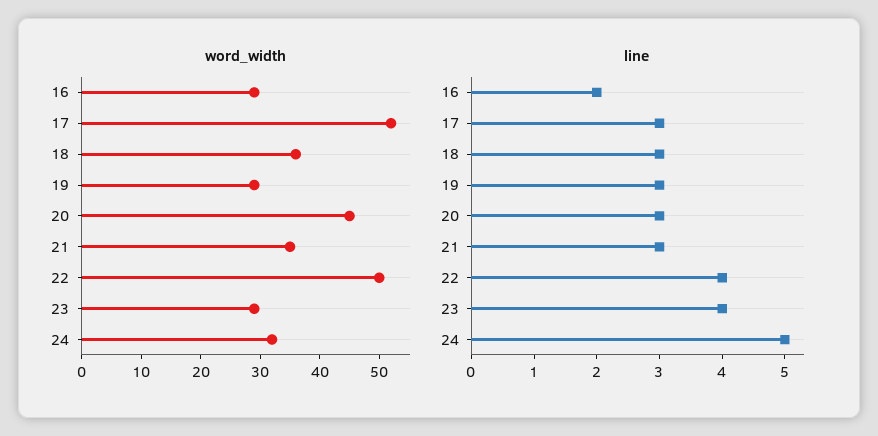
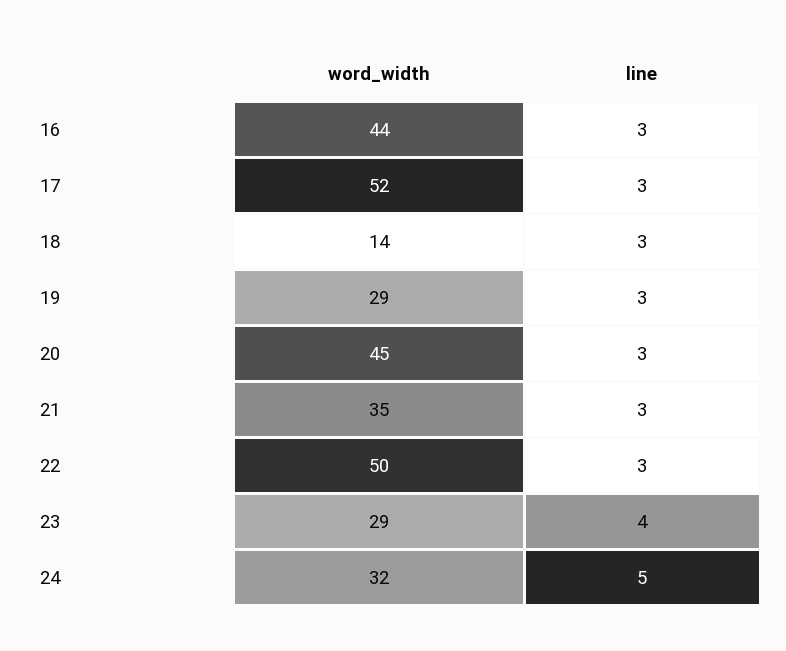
word_width, 16: 30 -> 44
word_width, 18: 35 -> 14
line, 16: 2 -> 3
line, 22: 4 -> 3

